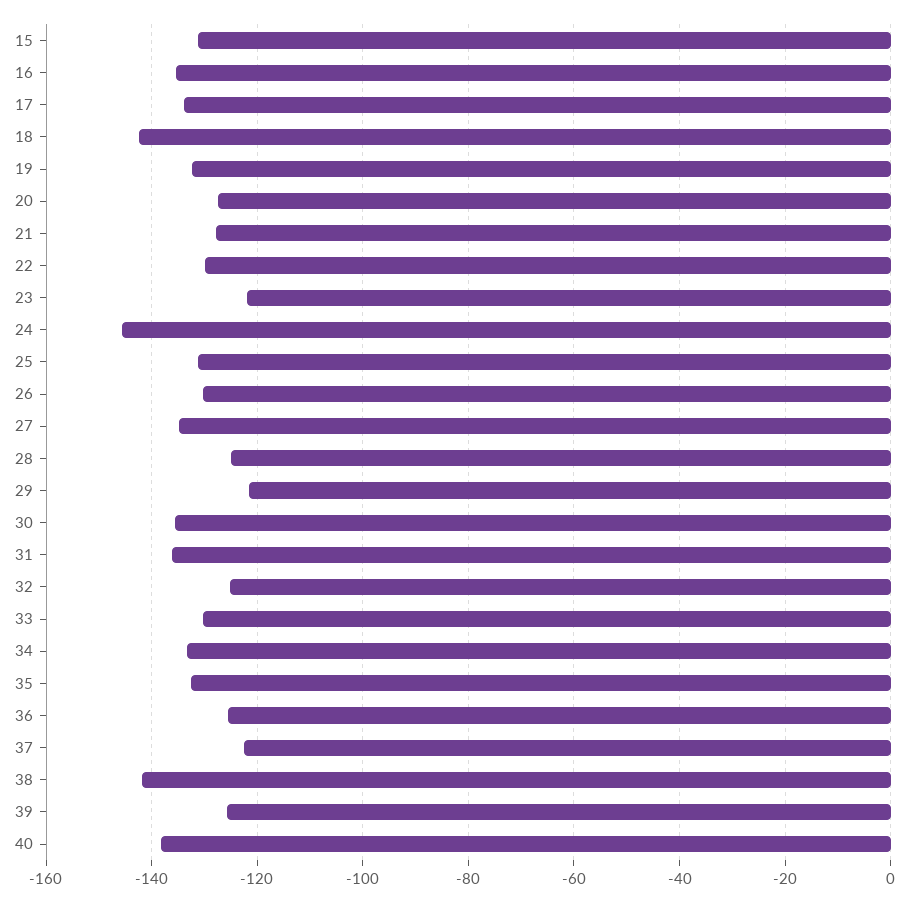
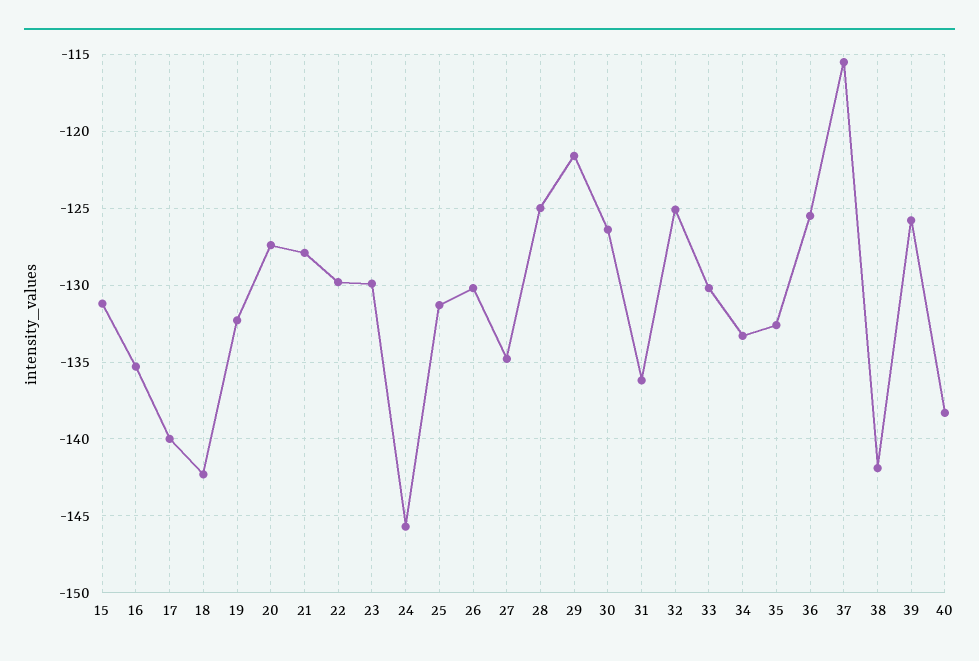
17: -134 -> -140
23: -122 -> -130
30: -136 -> -126.5
37: -122 -> -115.5

